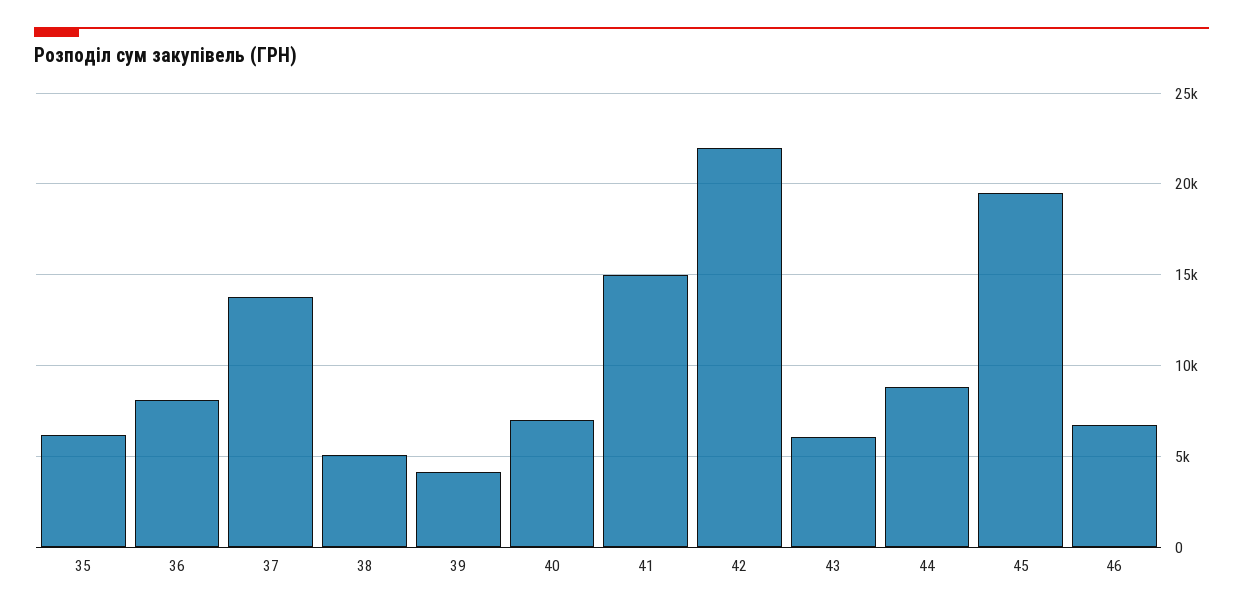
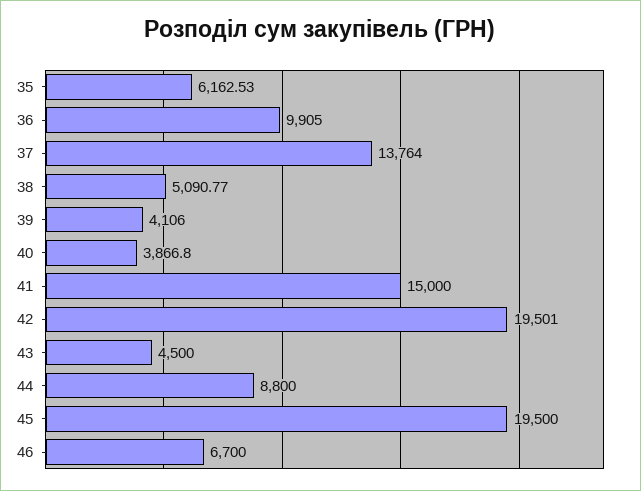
36: 8000 -> 9905
40: 7000 -> 3866.8
42: 22000 -> 19501
43: 6000 -> 4500

